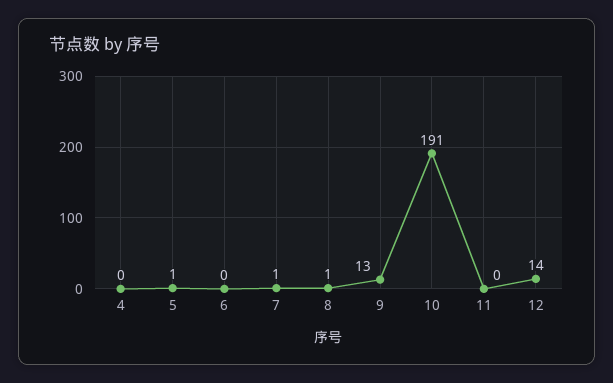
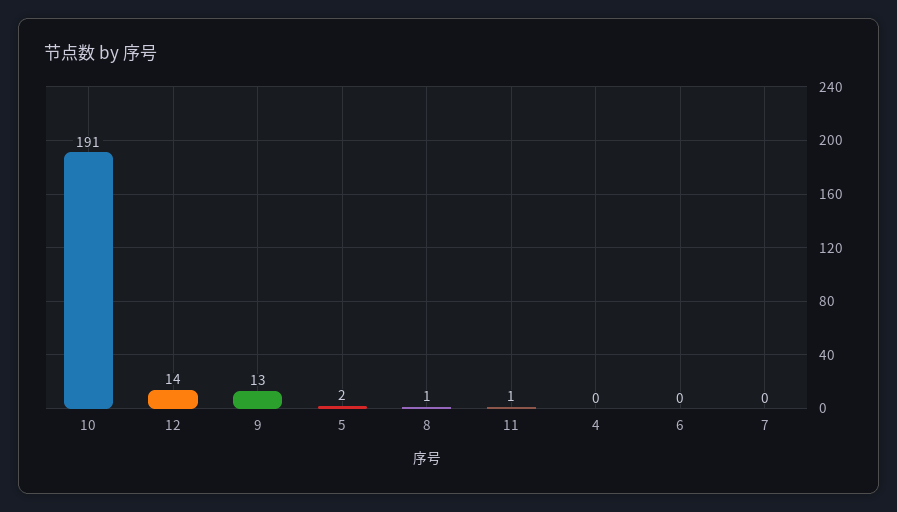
5: 1 -> 2
7: 1 -> 0
11: 0 -> 1

